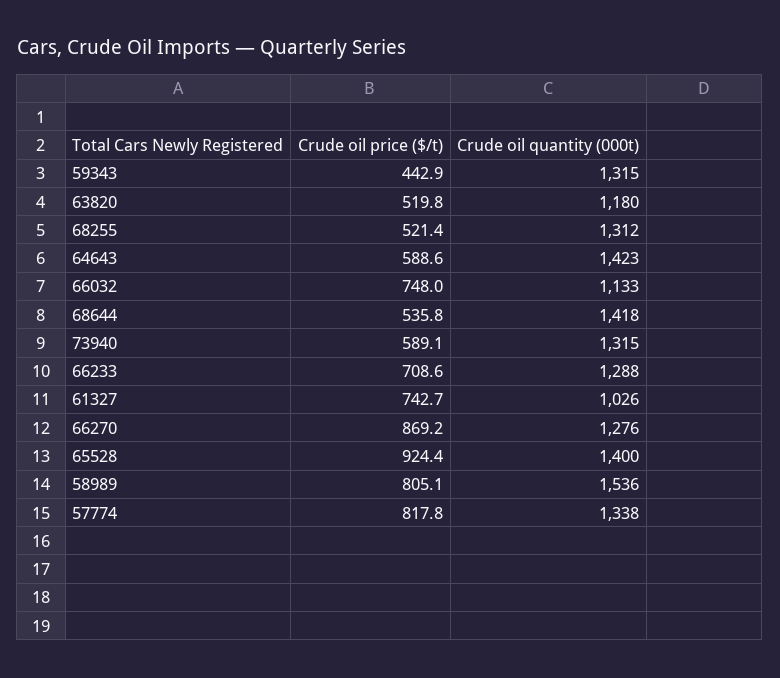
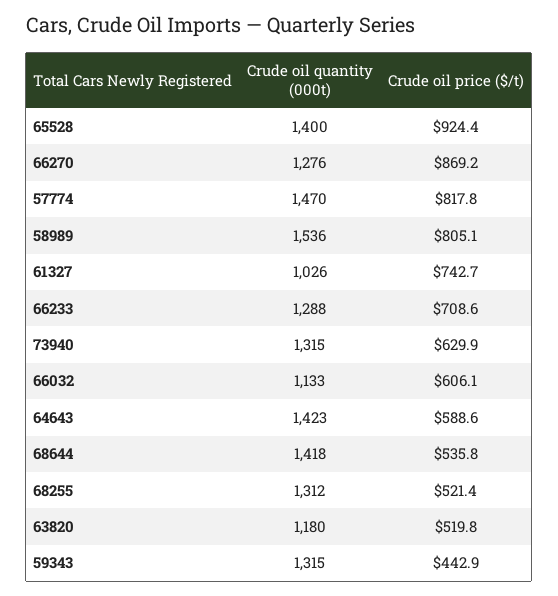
Crude oil price ($/t), 66032: 748 -> 606.1
Crude oil price ($/t), 73940: 589.1 -> 629.9
Crude oil quantity (000t), 57774: 1338 -> 1470

